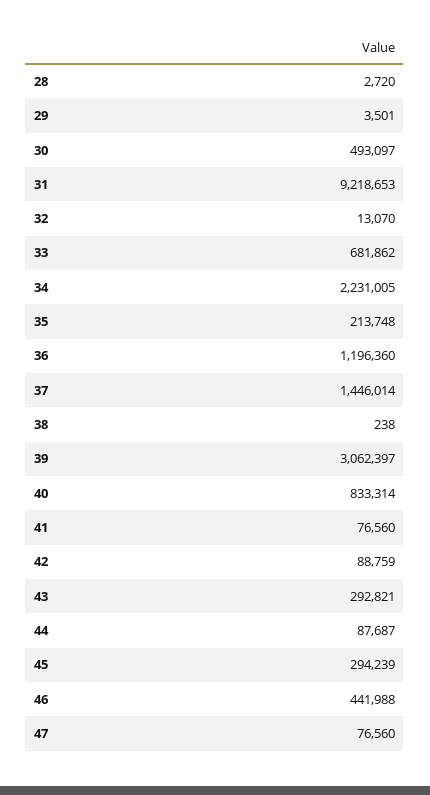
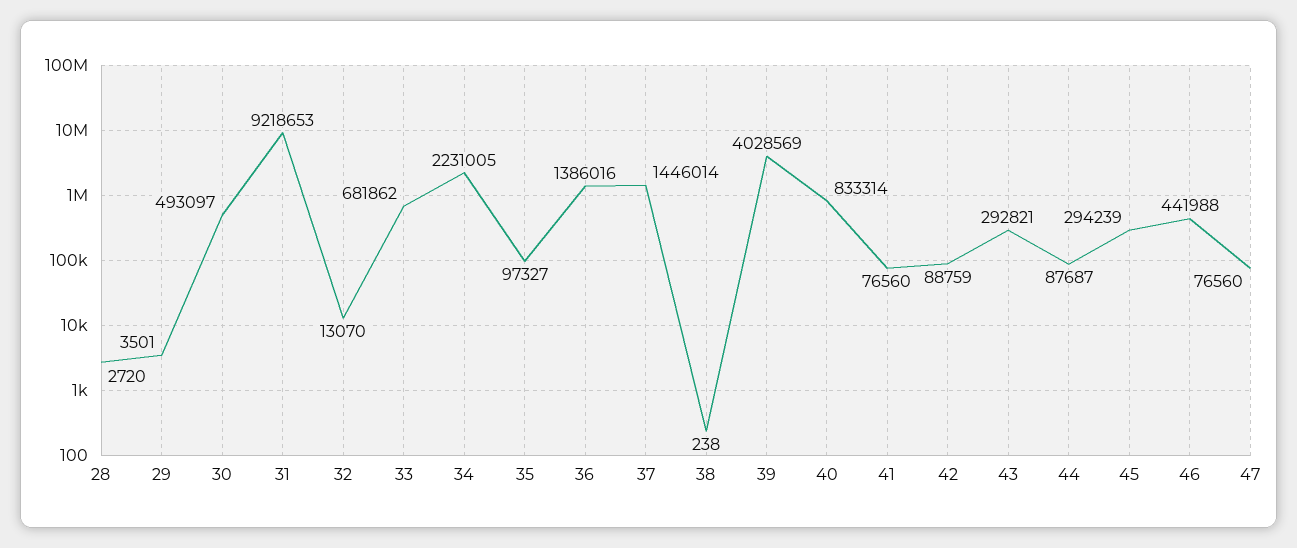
35: 213748 -> 97327
36: 1196360 -> 1386016
39: 3062397 -> 4028569

